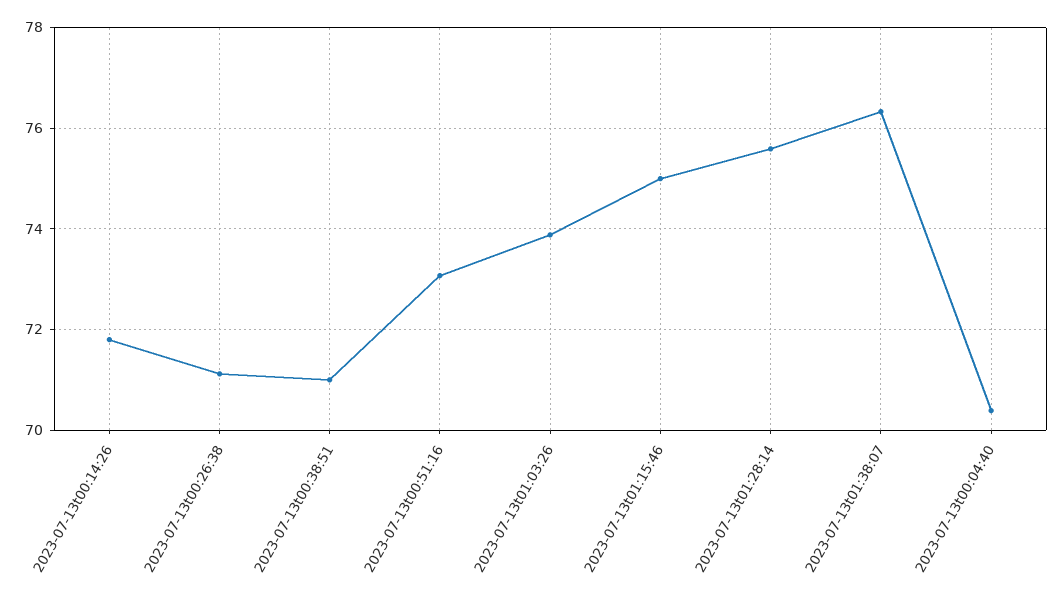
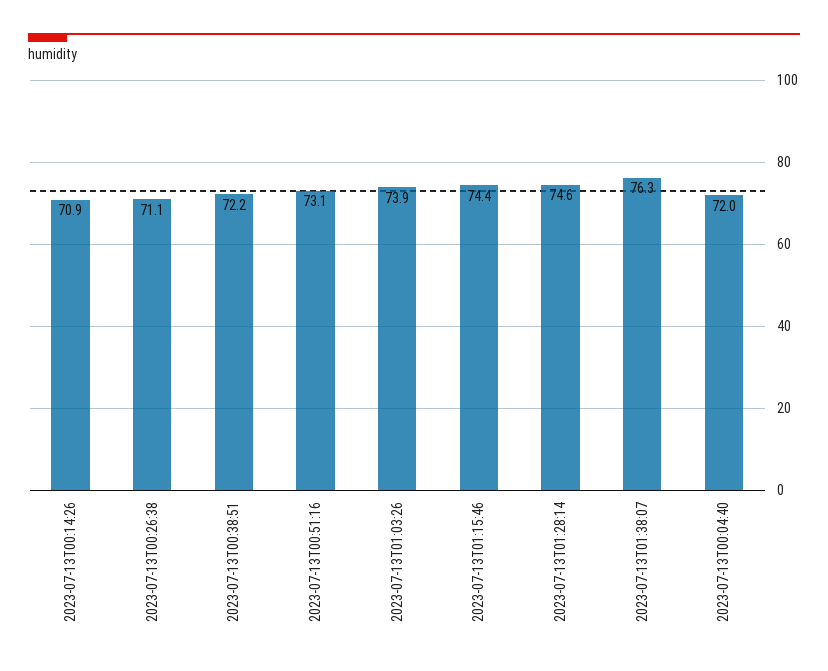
2023-07-13t00:14:26: 71.8 -> 70.9
2023-07-13t00:38:51: 71 -> 72.2
2023-07-13t01:15:46: 75 -> 74.4
2023-07-13t01:28:14: 75.6 -> 74.6
2023-07-13t00:04:40: 70.4 -> 72

